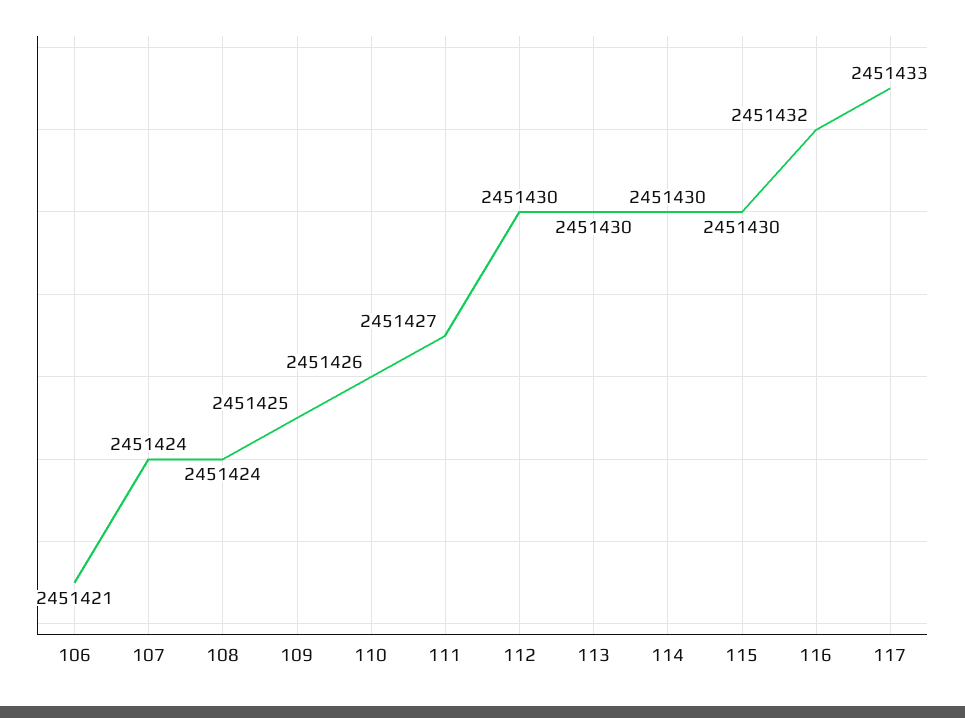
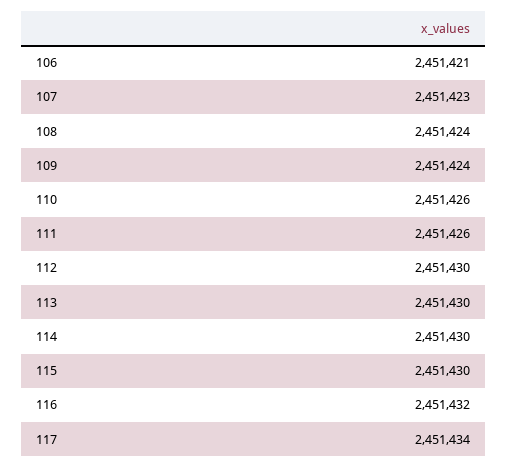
107: 2451424 -> 2451423
109: 2451425 -> 2451424
111: 2451427 -> 2451426
117: 2451433 -> 2451434

